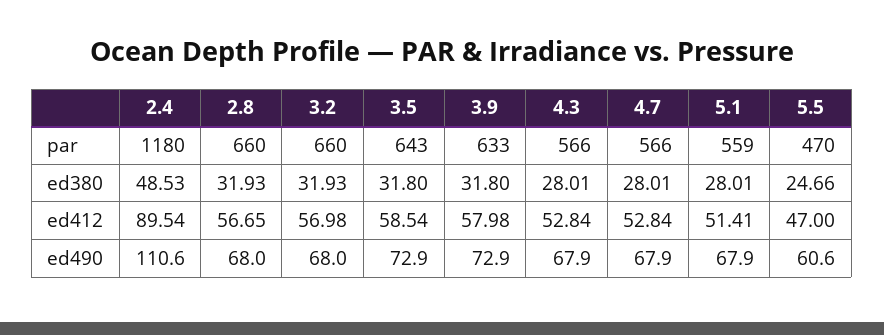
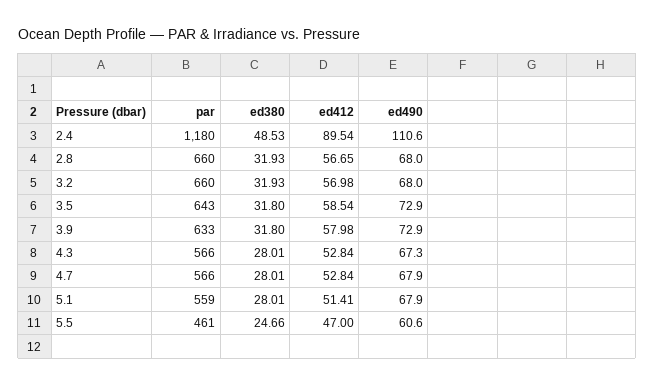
5.5, par: 470 -> 461
4.3, ed490: 67.9 -> 67.3

